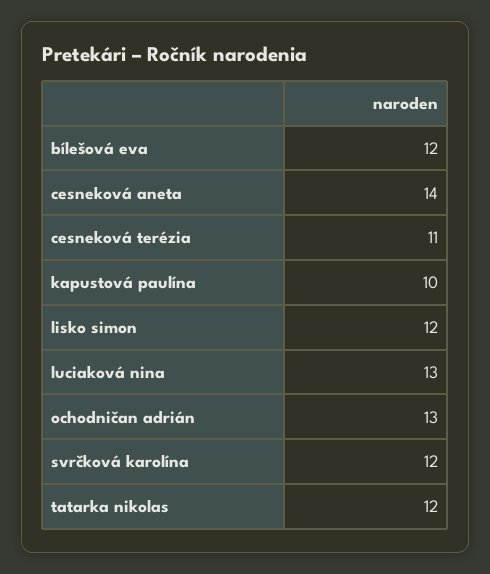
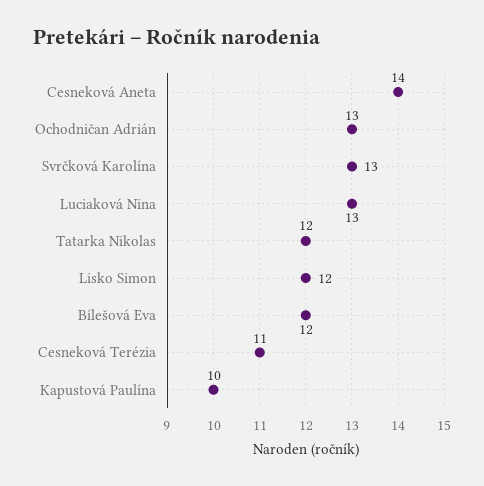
svrčková karolína: 12 -> 13

